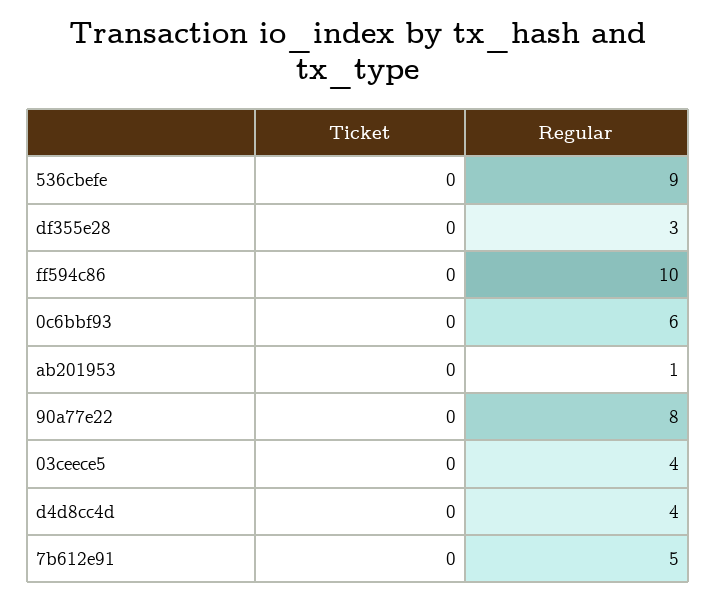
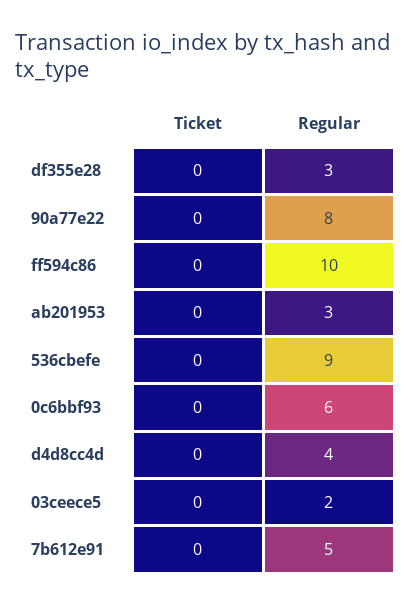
Regular, ab201953: 1 -> 3
Regular, 03ceece5: 4 -> 2

